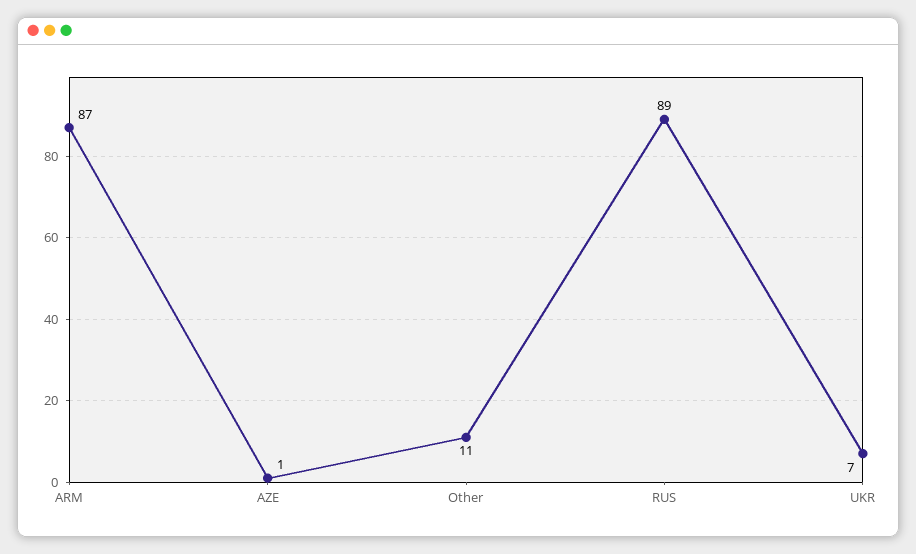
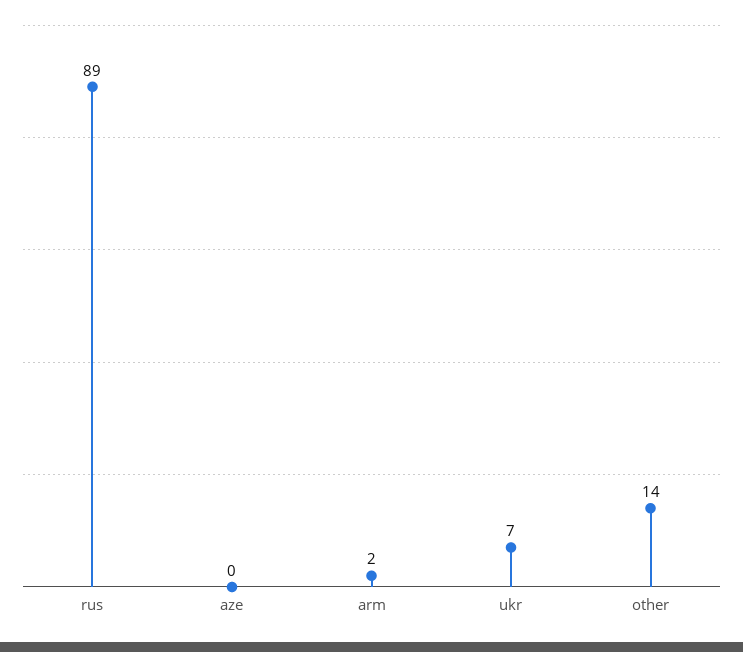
ARM: 87 -> 2
AZE: 1 -> 0
Other: 11 -> 14

